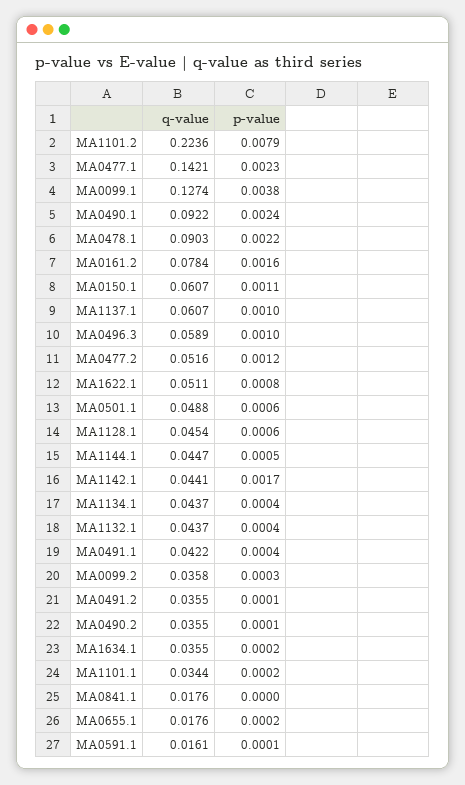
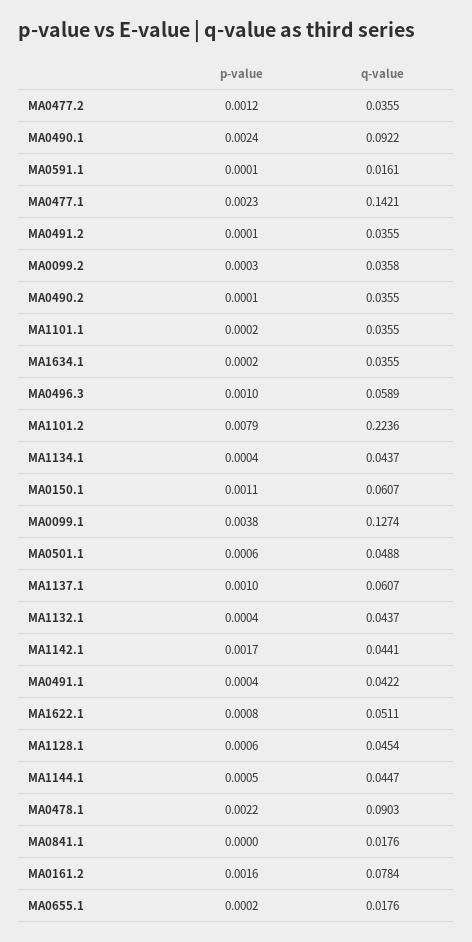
q-value, MA0477.2: 0.0516 -> 0.0355
q-value, MA1101.1: 0.0344 -> 0.0355

